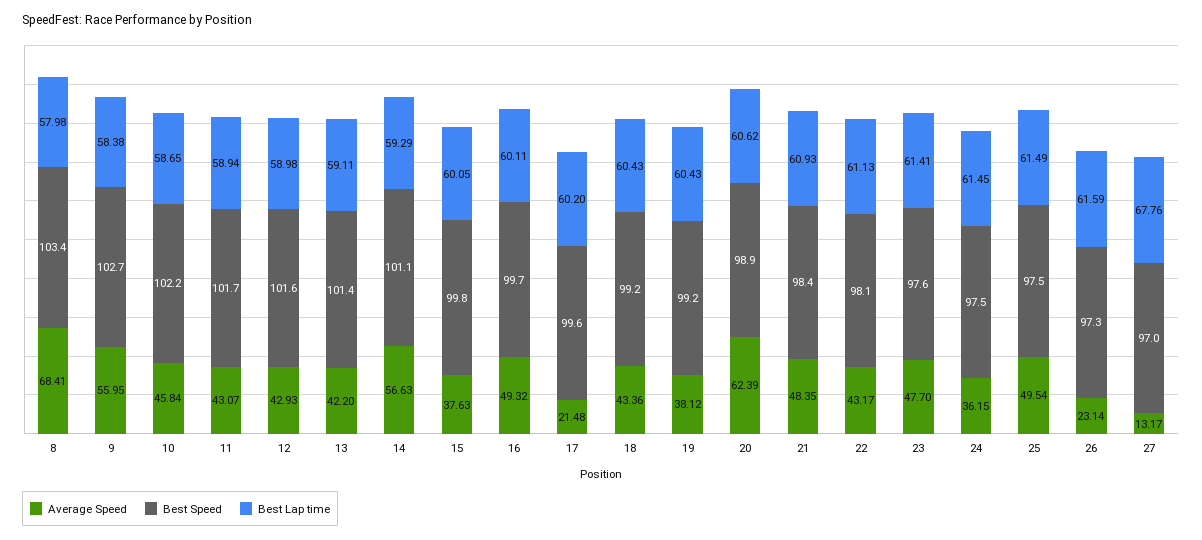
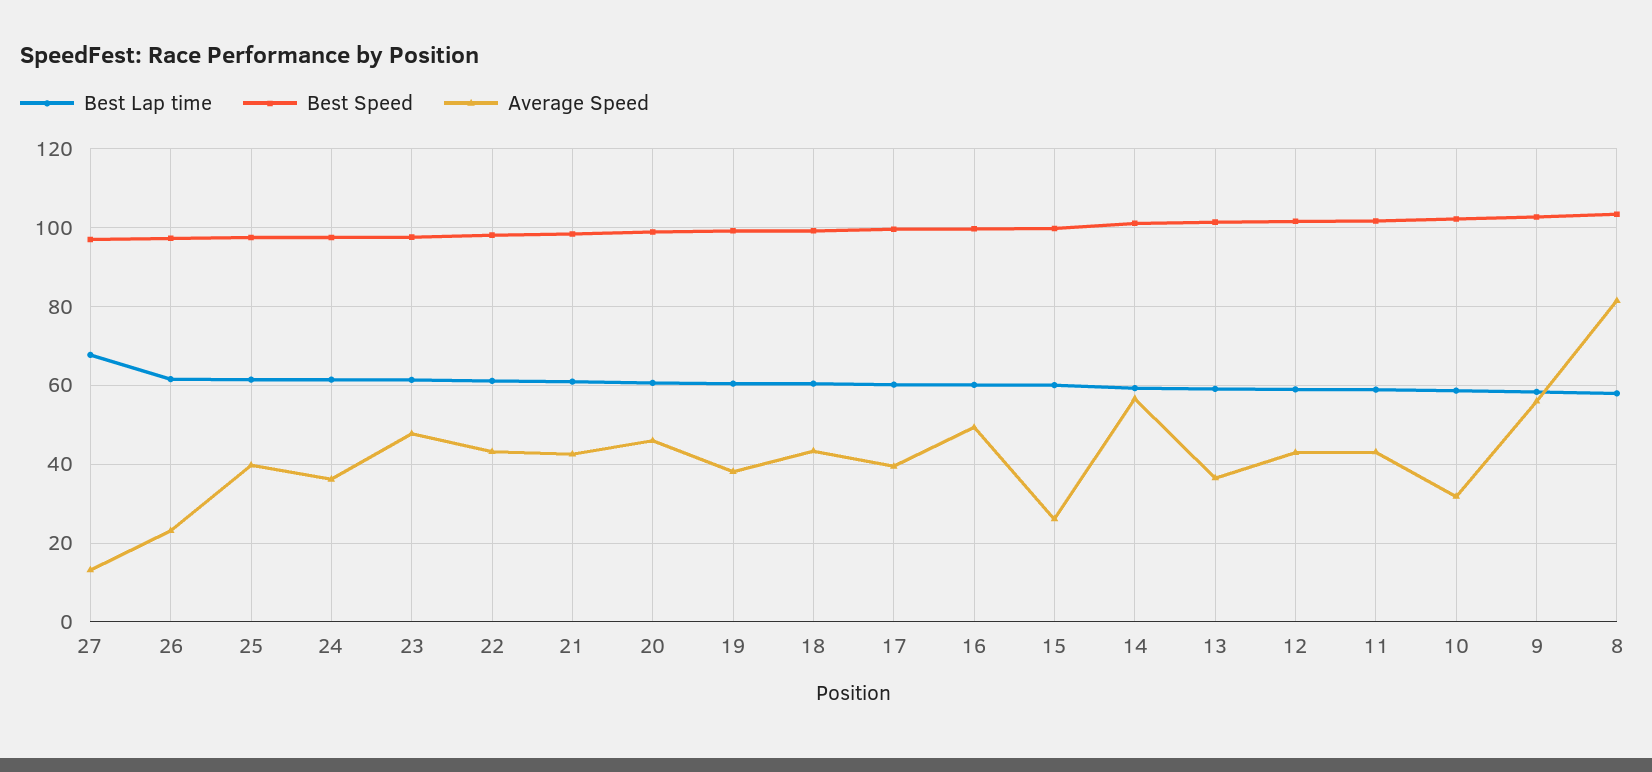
Average Speed, 8: 68.41 -> 82
Average Speed, 10: 45.84 -> 32
Average Speed, 13: 42.2 -> 36
Average Speed, 15: 37.63 -> 26
Average Speed, 17: 21.48 -> 40
Average Speed, 20: 62.39 -> 46
Average Speed, 21: 48.35 -> 42
Average Speed, 25: 49.54 -> 40

